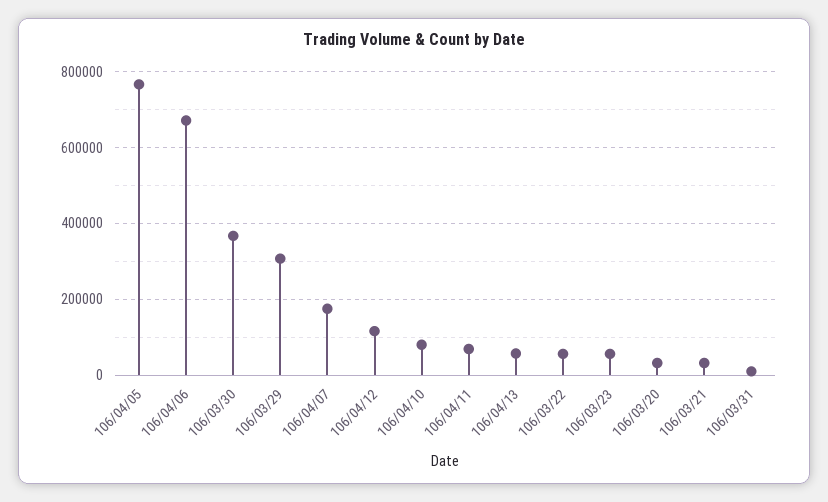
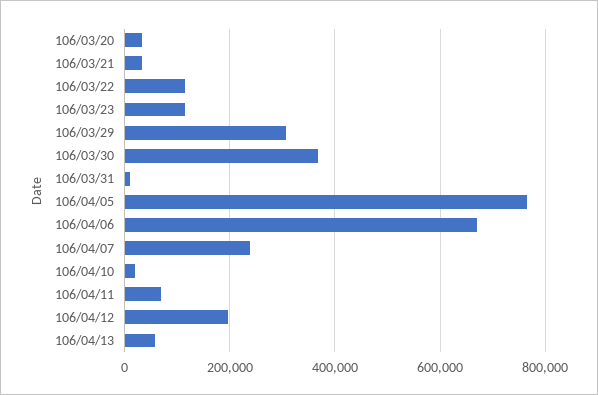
106/04/07: 180000 -> 240000
106/04/12: 120000 -> 200000
106/04/10: 80000 -> 20000
106/03/22: 60000 -> 120000
106/03/23: 60000 -> 120000

